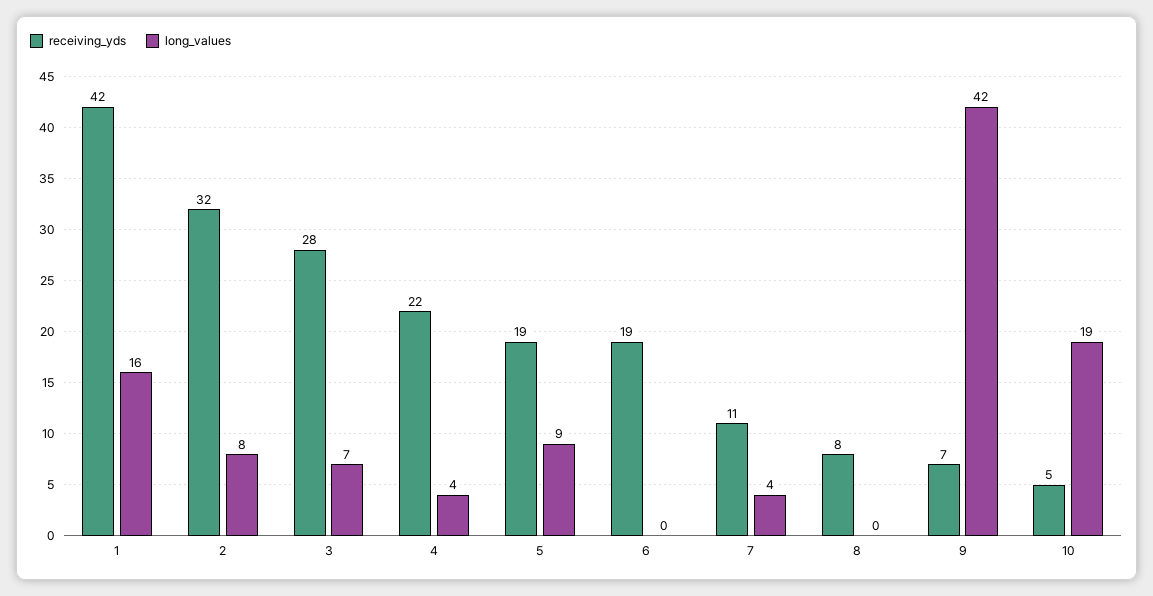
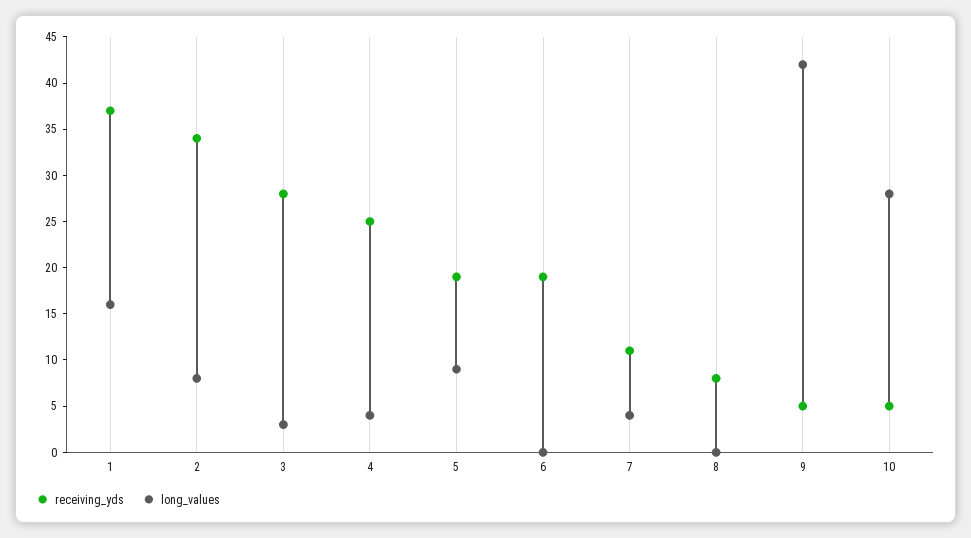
receiving_yds, 1: 42 -> 37
receiving_yds, 2: 32 -> 34
long_values, 3: 7 -> 3
receiving_yds, 4: 22 -> 25
receiving_yds, 9: 7 -> 5
long_values, 10: 19 -> 28

